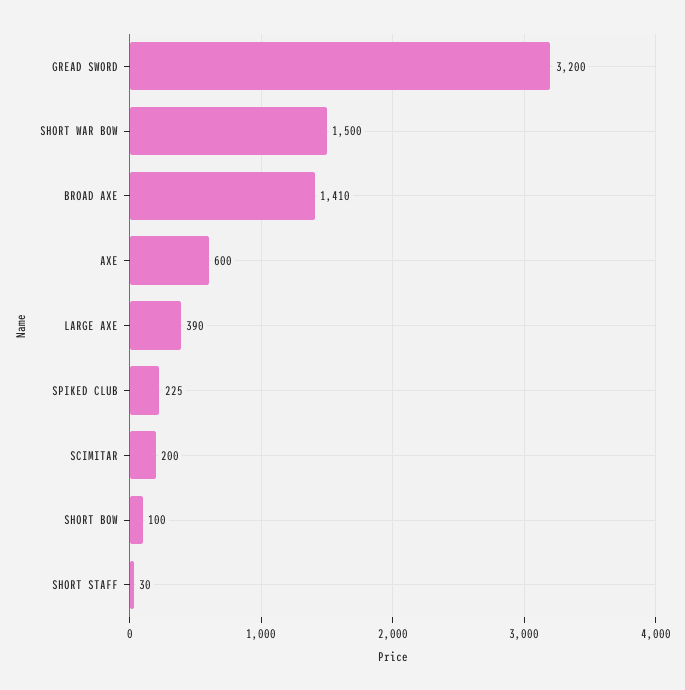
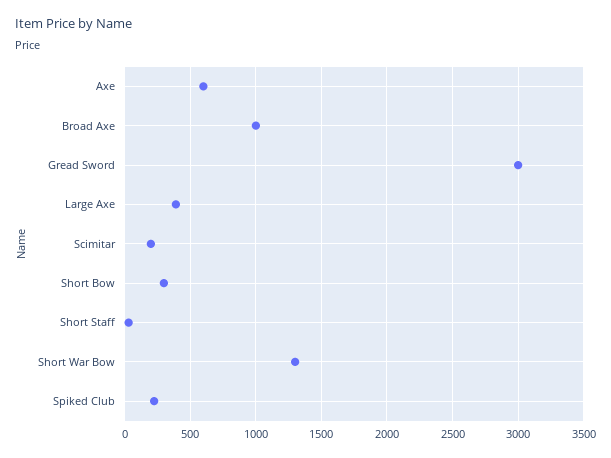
GREAD SWORD: 3200 -> 3000
SHORT WAR BOW: 1500 -> 1300
BROAD AXE: 1410 -> 1000
SHORT BOW: 100 -> 300

